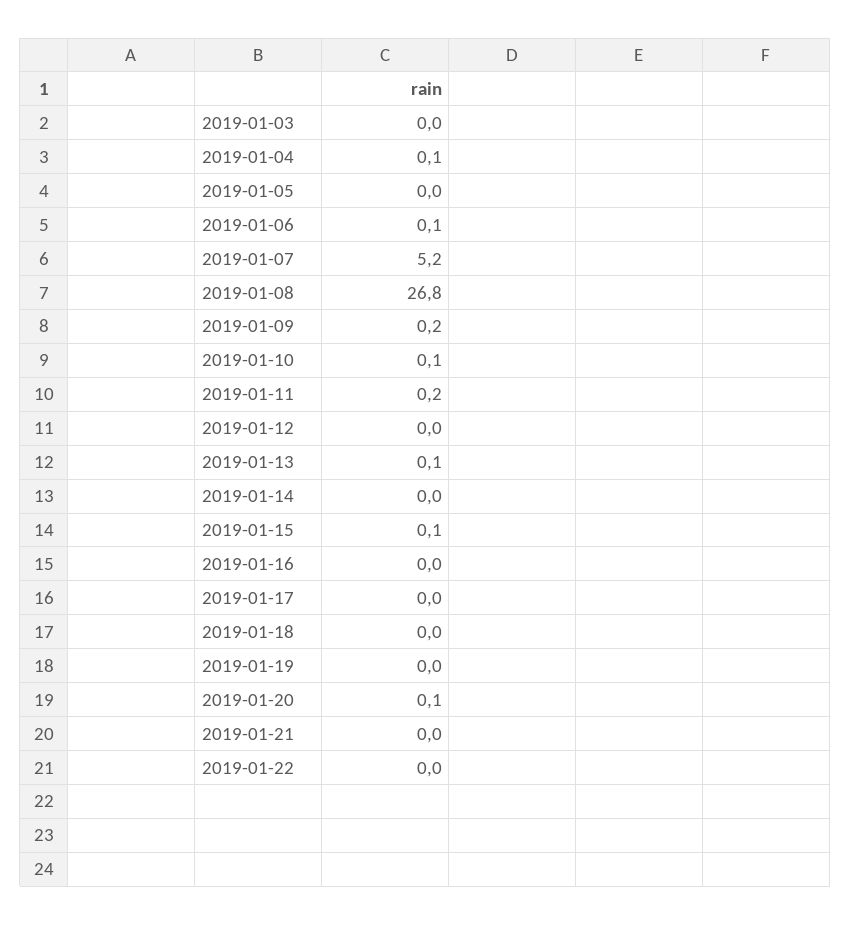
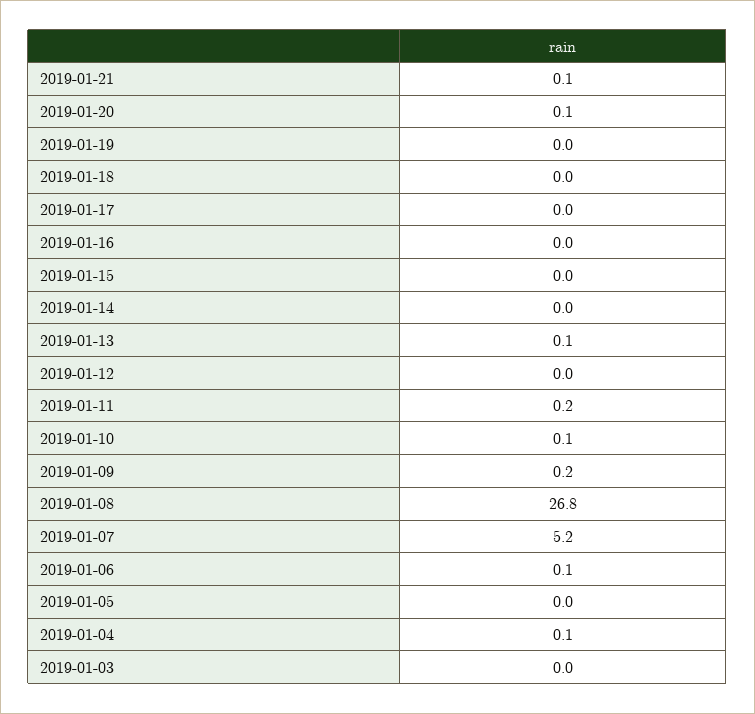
2019-01-15: 0.1 -> 0
2019-01-21: 0 -> 0.1
2019-01-22: 0 -> none

